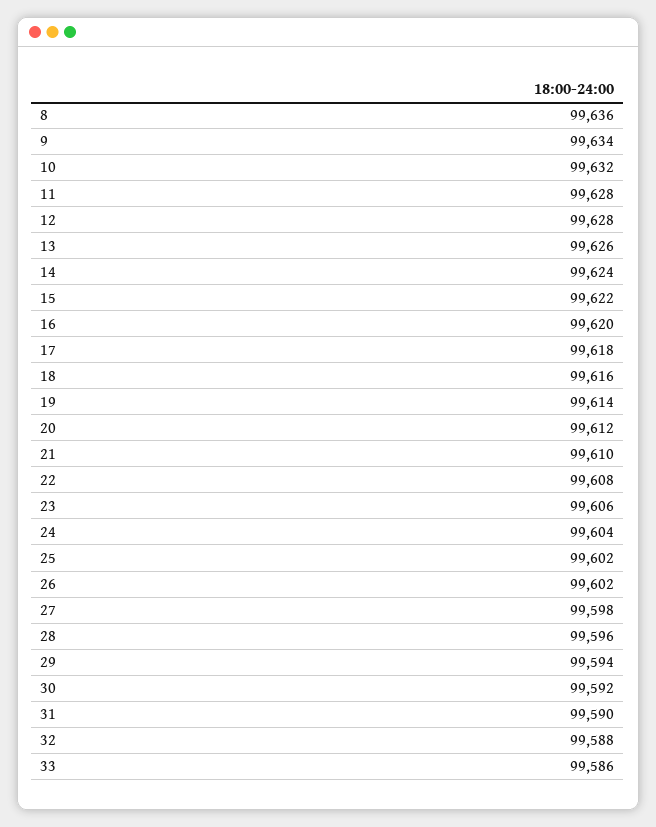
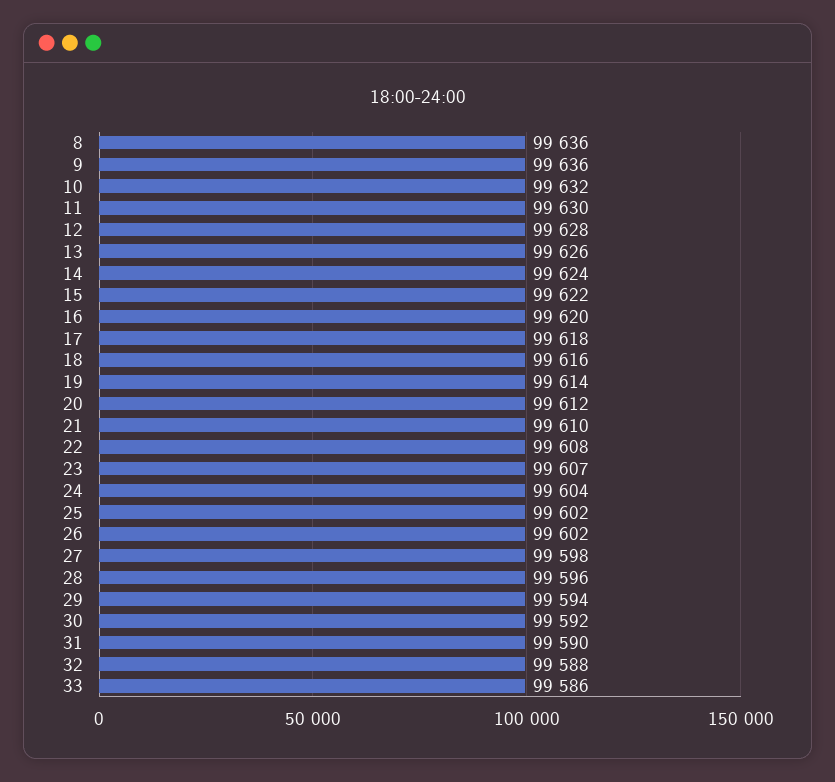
9: 99634 -> 99636
11: 99628 -> 99630
23: 99606 -> 99607

